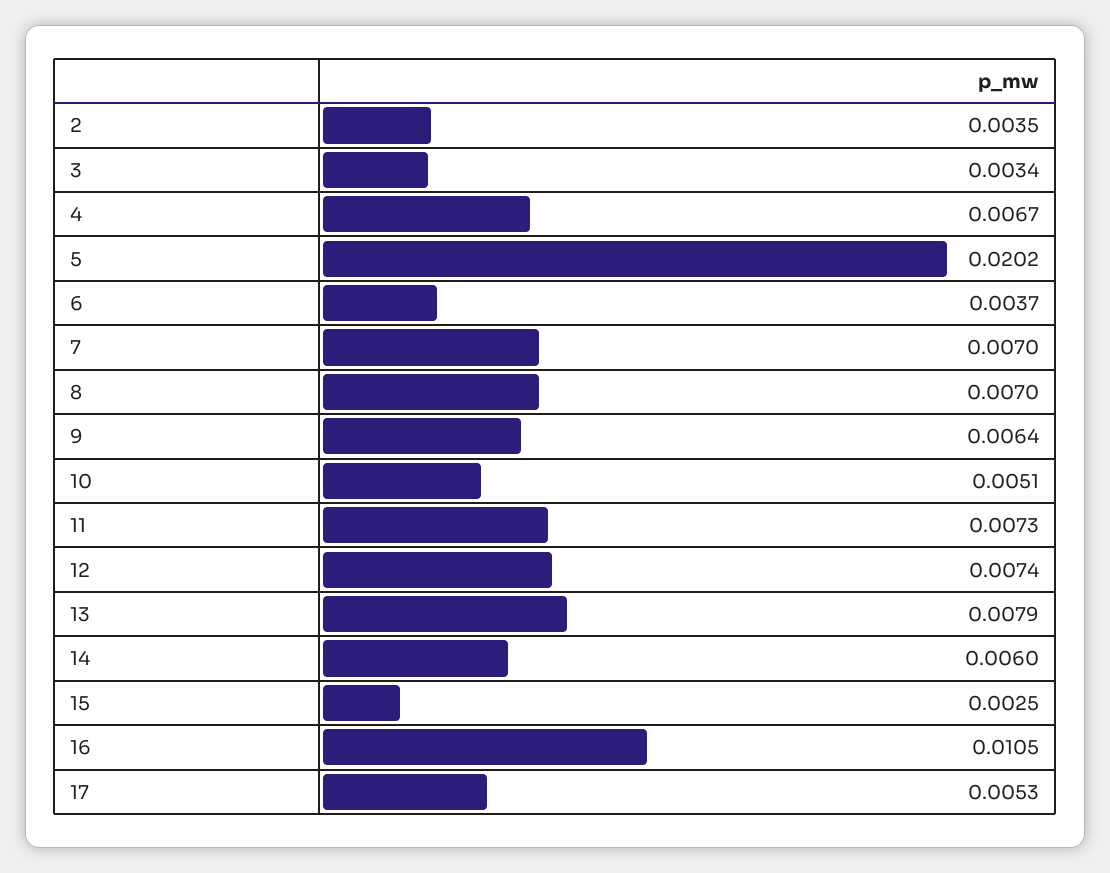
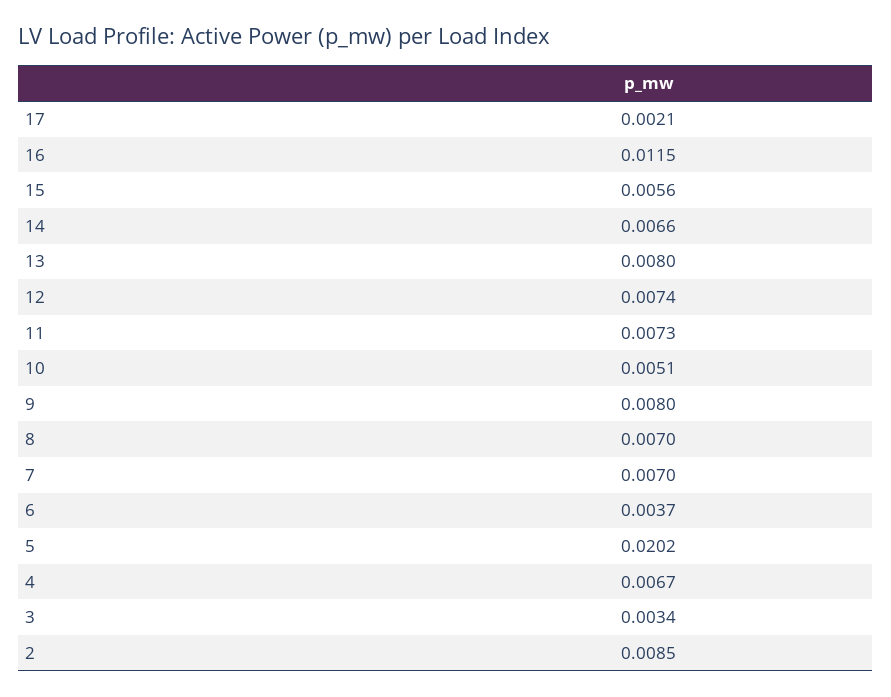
2: 0.0035 -> 0.0085
9: 0.0064 -> 0.008
13: 0.0079 -> 0.008
14: 0.006 -> 0.0066
15: 0.0025 -> 0.0056
16: 0.0105 -> 0.0115
17: 0.0053 -> 0.0021

